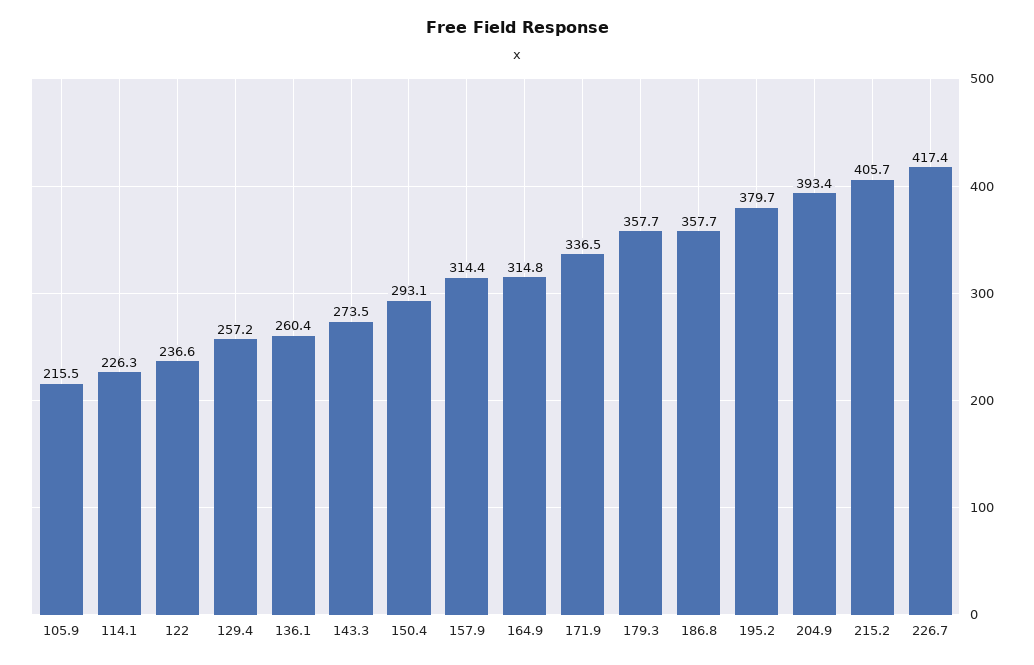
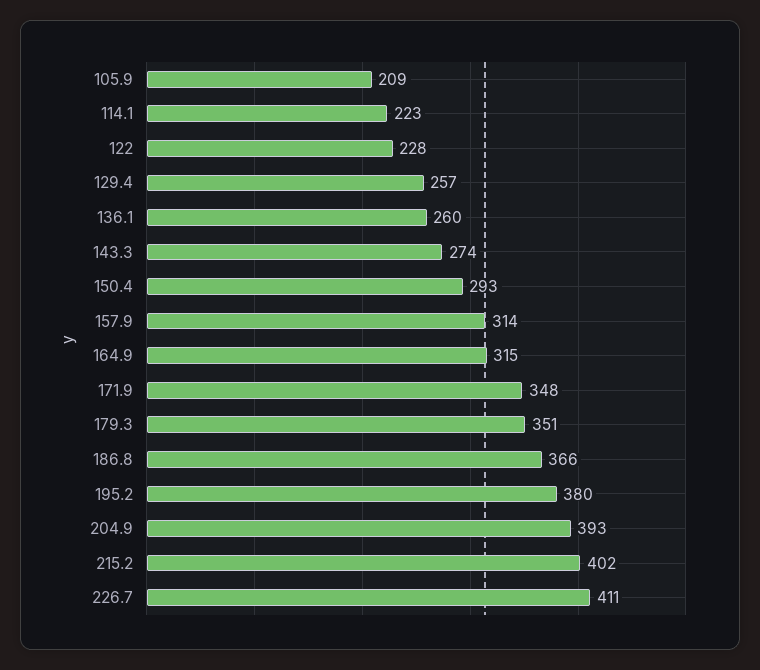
105.9: 215.5 -> 209
114.1: 226.3 -> 223
122: 236.6 -> 228
171.9: 336.5 -> 348
179.3: 357.7 -> 351
186.8: 357.7 -> 366
215.2: 405.7 -> 402
226.7: 417.4 -> 411

